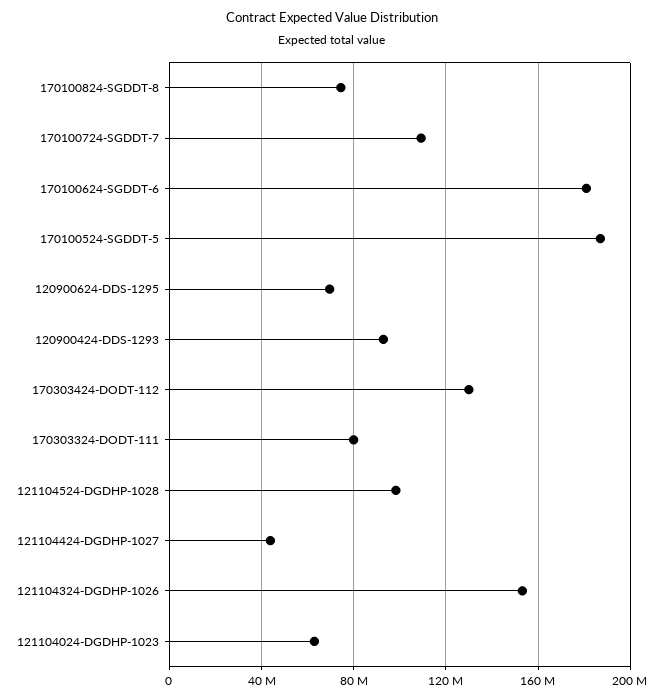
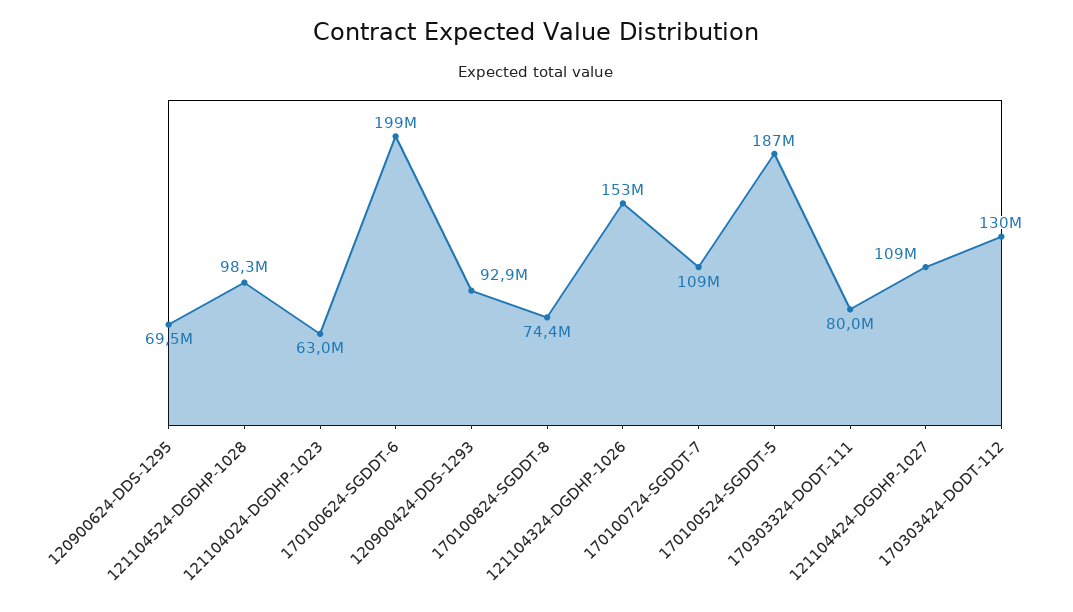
170100624-SGDDT-6: 180000000 -> 199000000
121104424-DGDHP-1027: 45000000 -> 109000000

